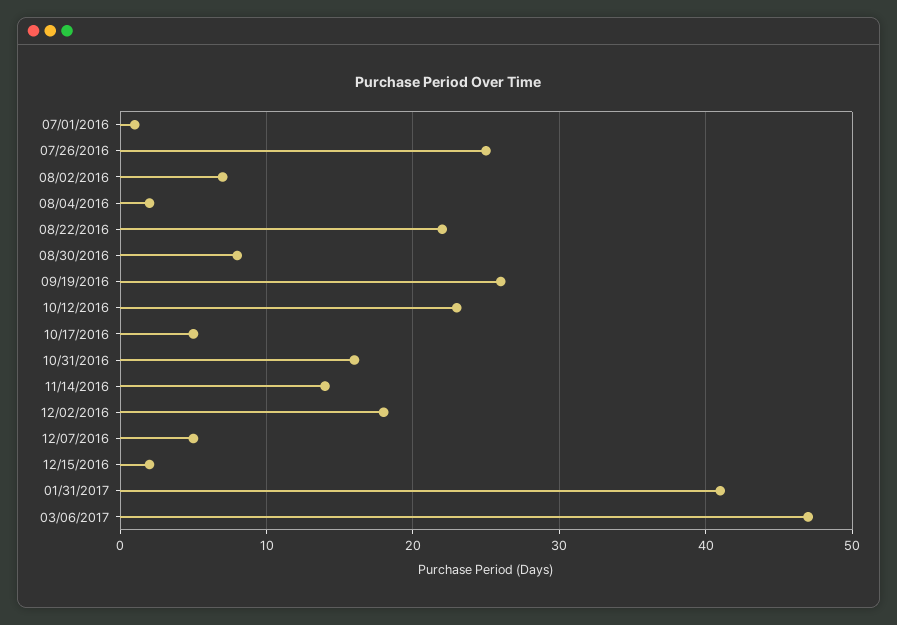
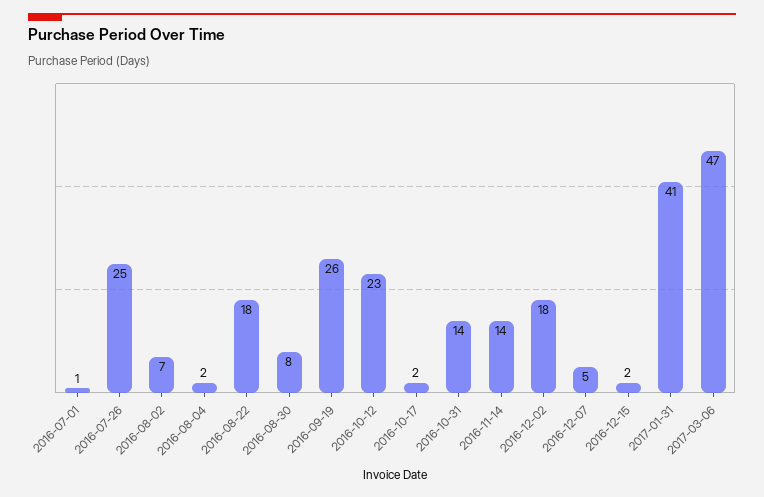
08/22/2016: 22 -> 18
10/17/2016: 5 -> 2
10/31/2016: 16 -> 14

